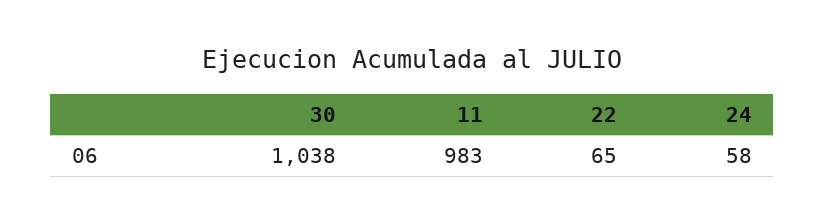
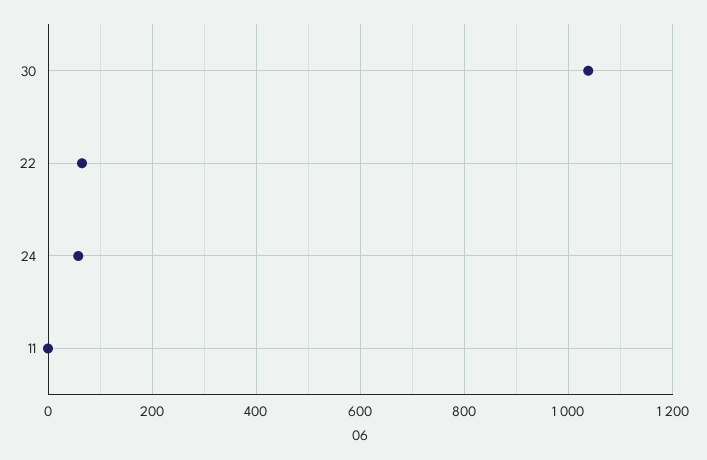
11: 983 -> 0

